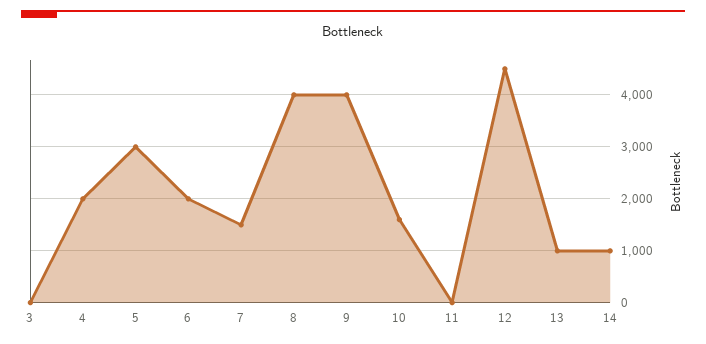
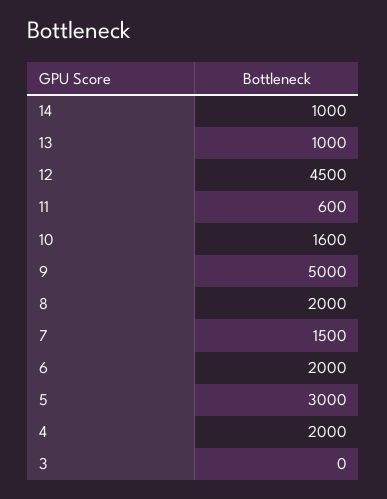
8: 4000 -> 2000
9: 4000 -> 5000
11: 0 -> 600

